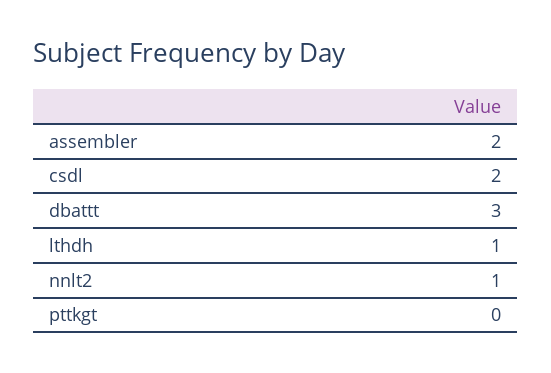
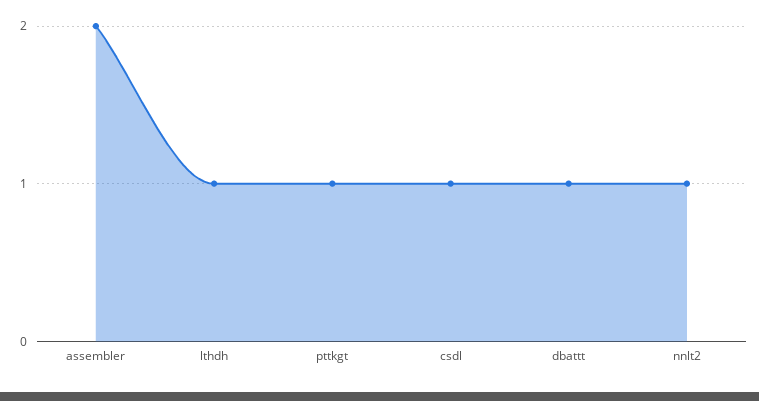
csdl: 2 -> 1
dbattt: 3 -> 1
pttkgt: 0 -> 1

